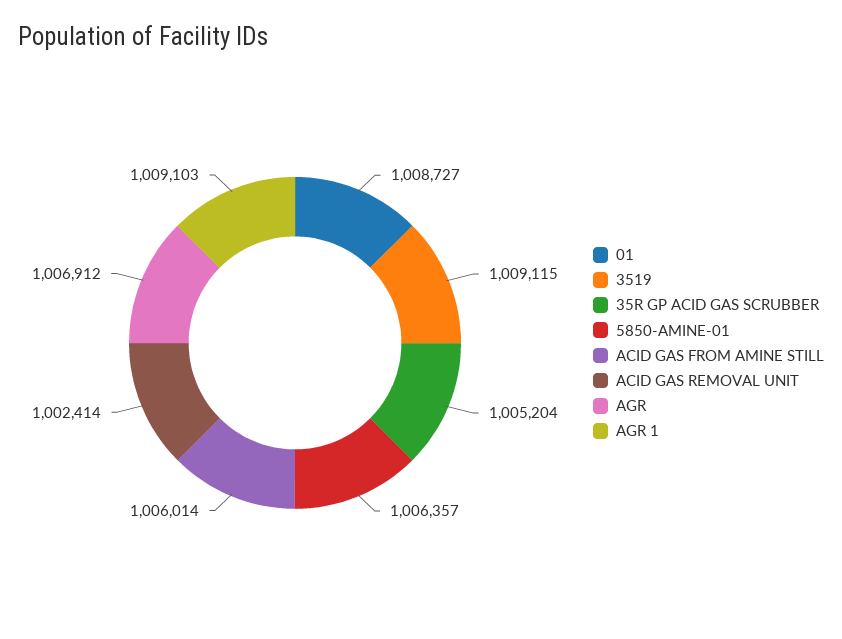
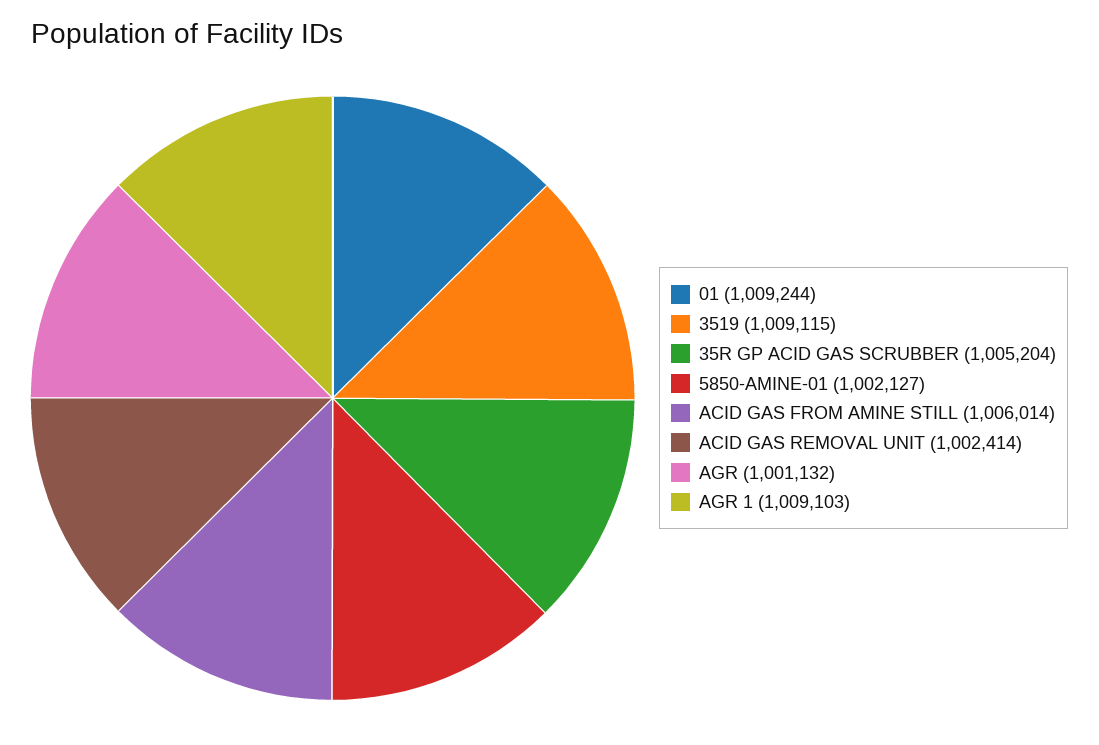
01: 1008727 -> 1009244
5850-AMINE-01: 1006357 -> 1002127
AGR: 1006912 -> 1001132

